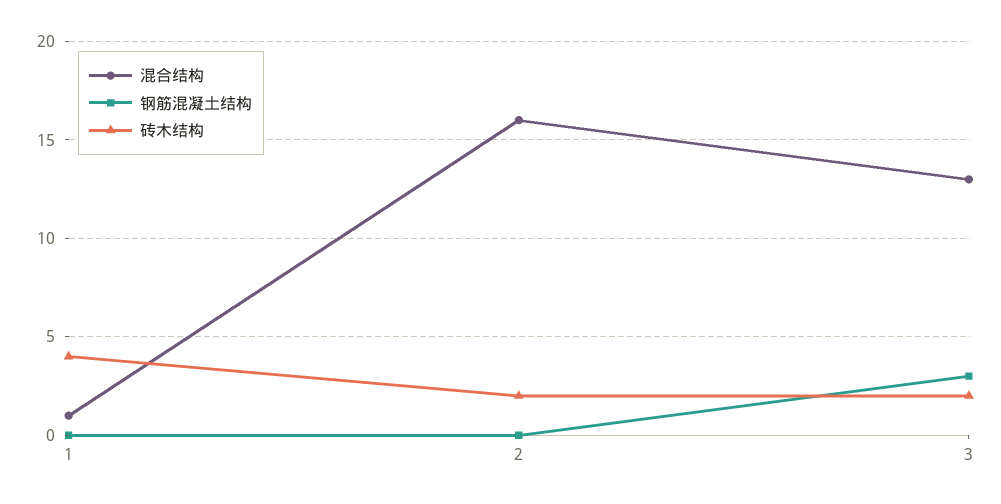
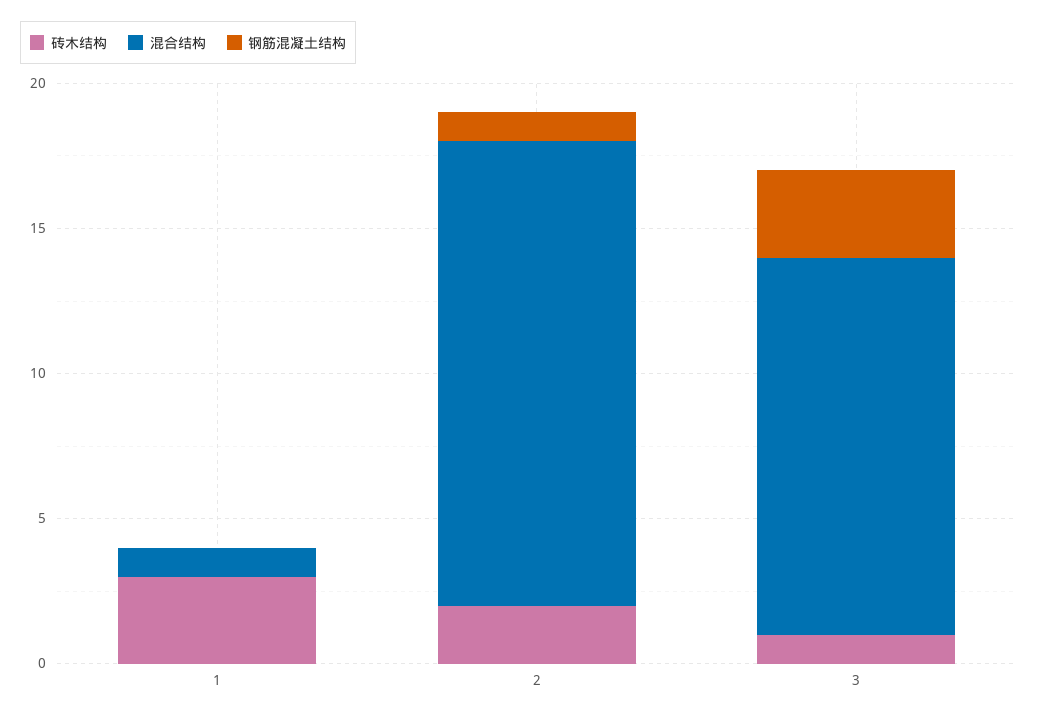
砖木结构, 1: 4 -> 3
钢筋混凝土结构, 2: 0 -> 1
砖木结构, 3: 2 -> 1

